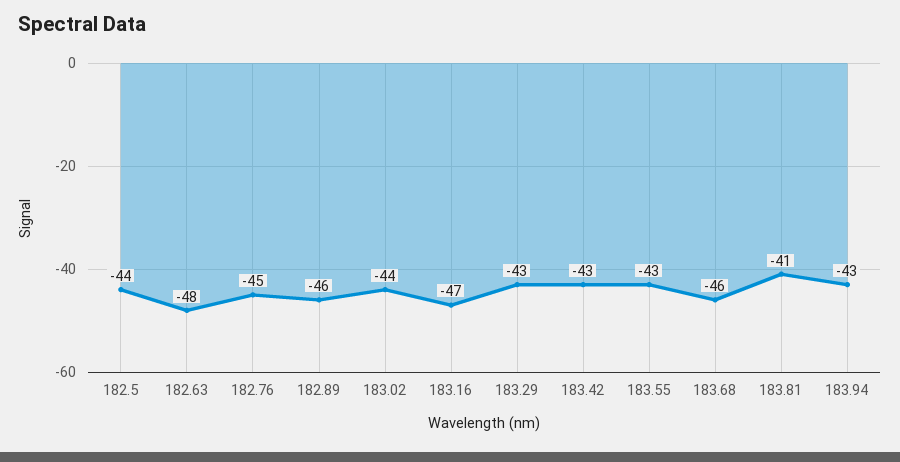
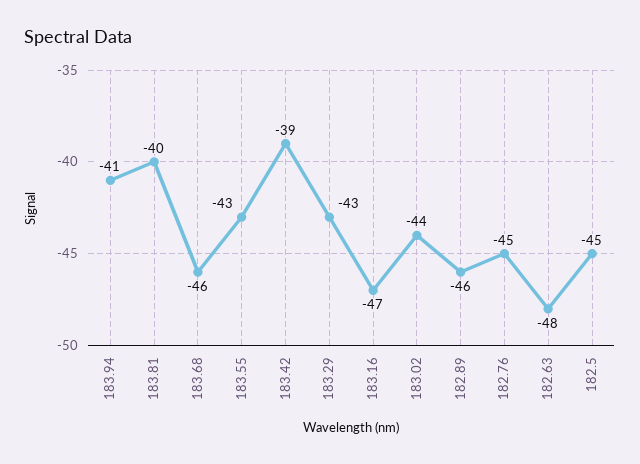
182.5: -44 -> -45
183.42: -43 -> -39
183.81: -41 -> -40
183.94: -43 -> -41

